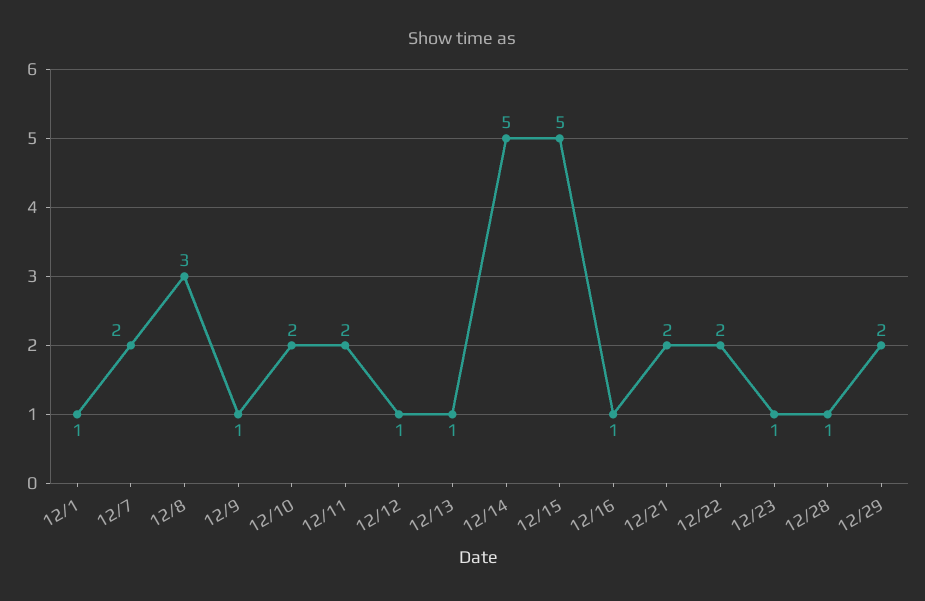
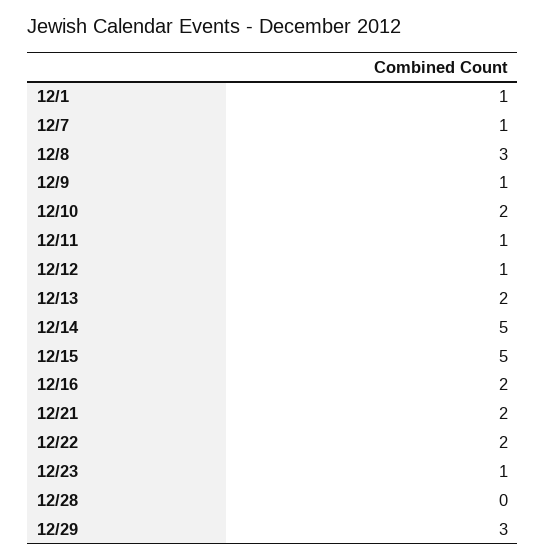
12/7: 2 -> 1
12/11: 2 -> 1
12/13: 1 -> 2
12/16: 1 -> 2
12/28: 1 -> 0
12/29: 2 -> 3

